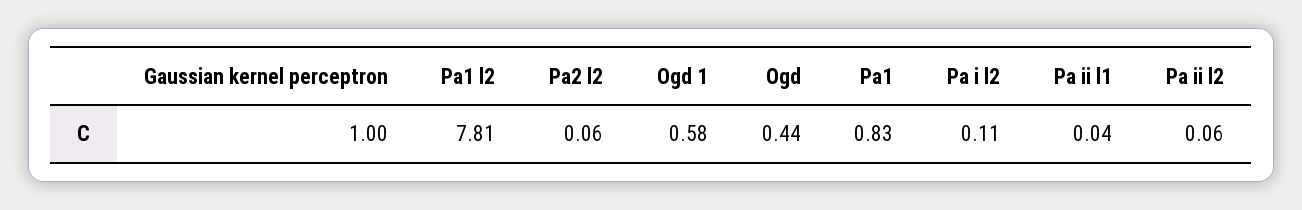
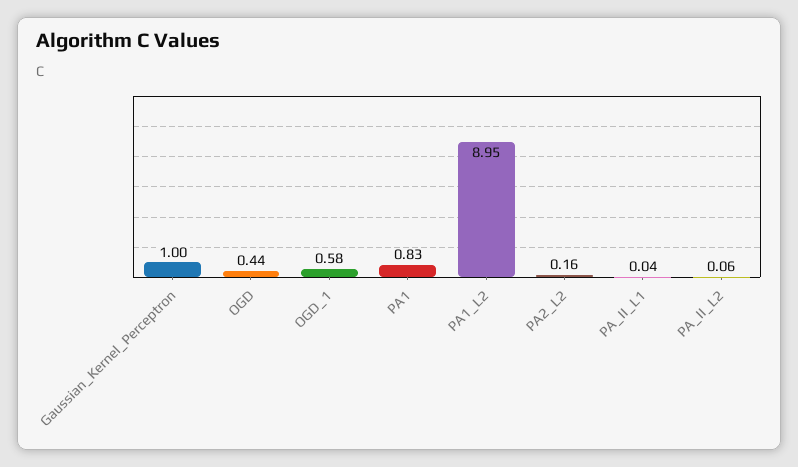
Pa1 l2: 7.81 -> 8.95
Pa2 l2: 0.06 -> 0.16
Pa i l2: 0.11 -> none

